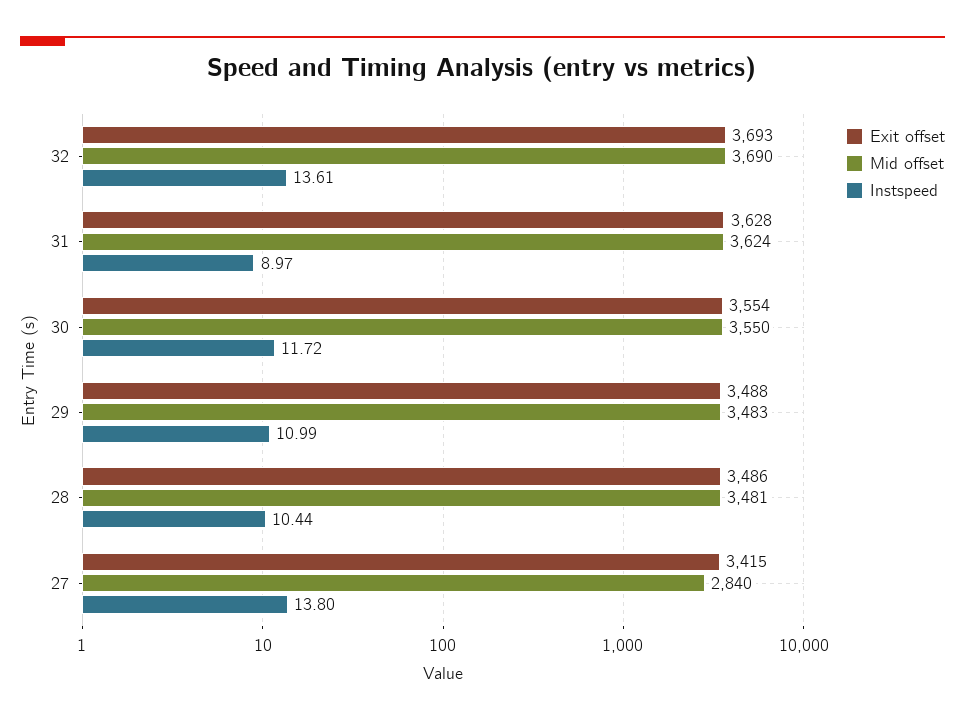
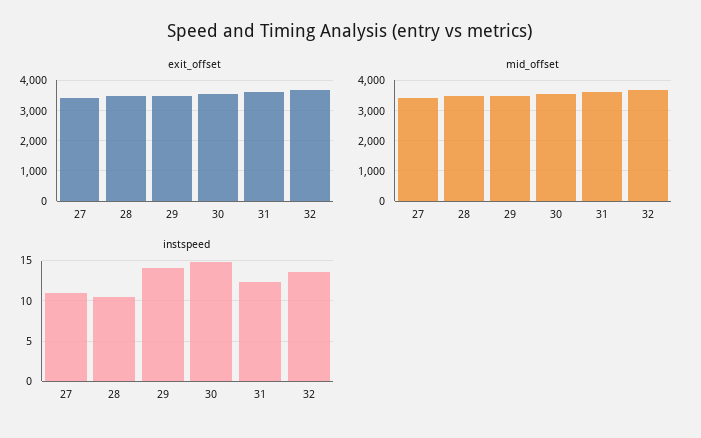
Instspeed, 31: 8.97 -> 12
Instspeed, 30: 11.72 -> 15
Instspeed, 29: 10.99 -> 14
Mid offset, 27: 2840 -> 3400
Instspeed, 27: 13.8 -> 11

